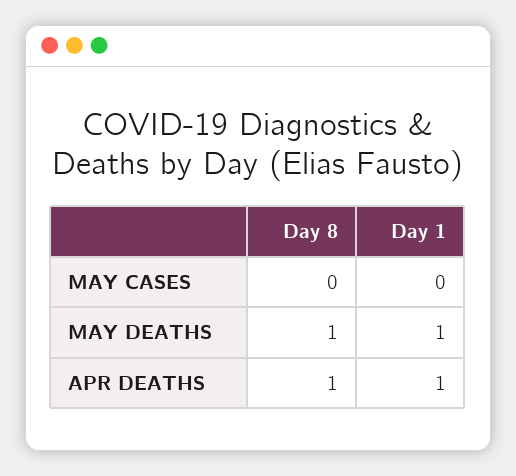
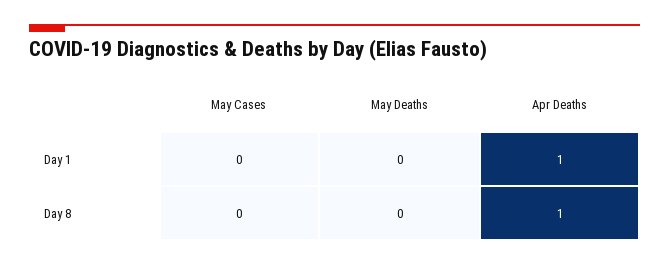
Day 8, MAY DEATHS: 1 -> 0
Day 1, MAY DEATHS: 1 -> 0

